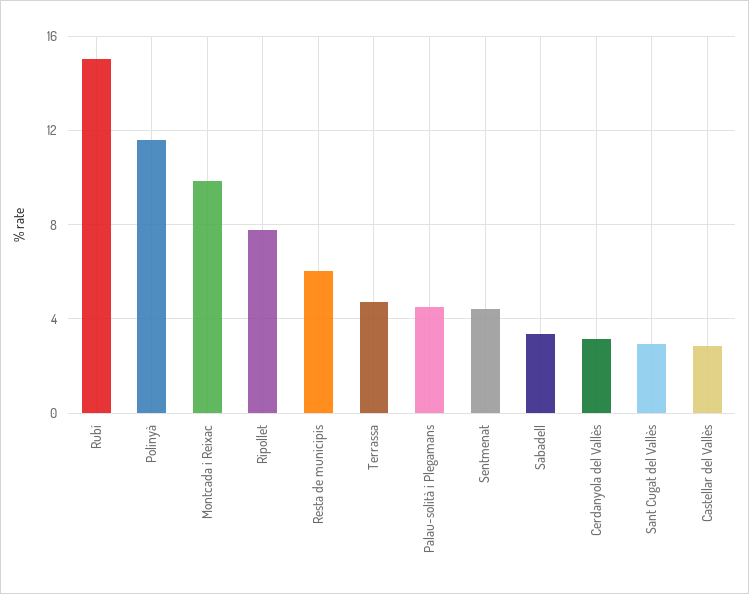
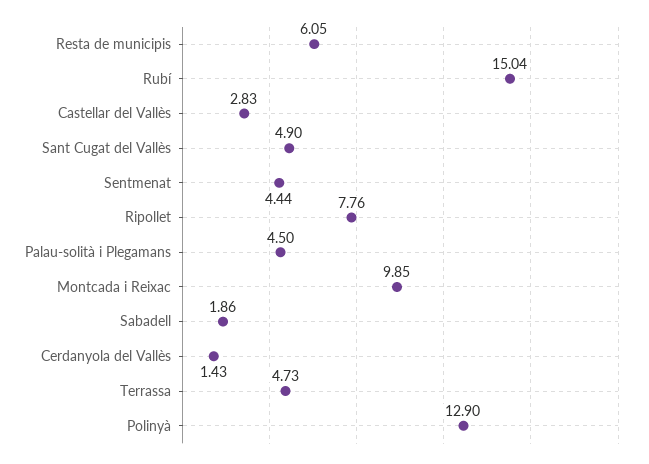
Polinyà: 11.5 -> 12.9
Sabadell: 3.5 -> 1.86
Cerdanyola del Vallès: 3 -> 1.43
Sant Cugat del Vallès: 3 -> 4.9

